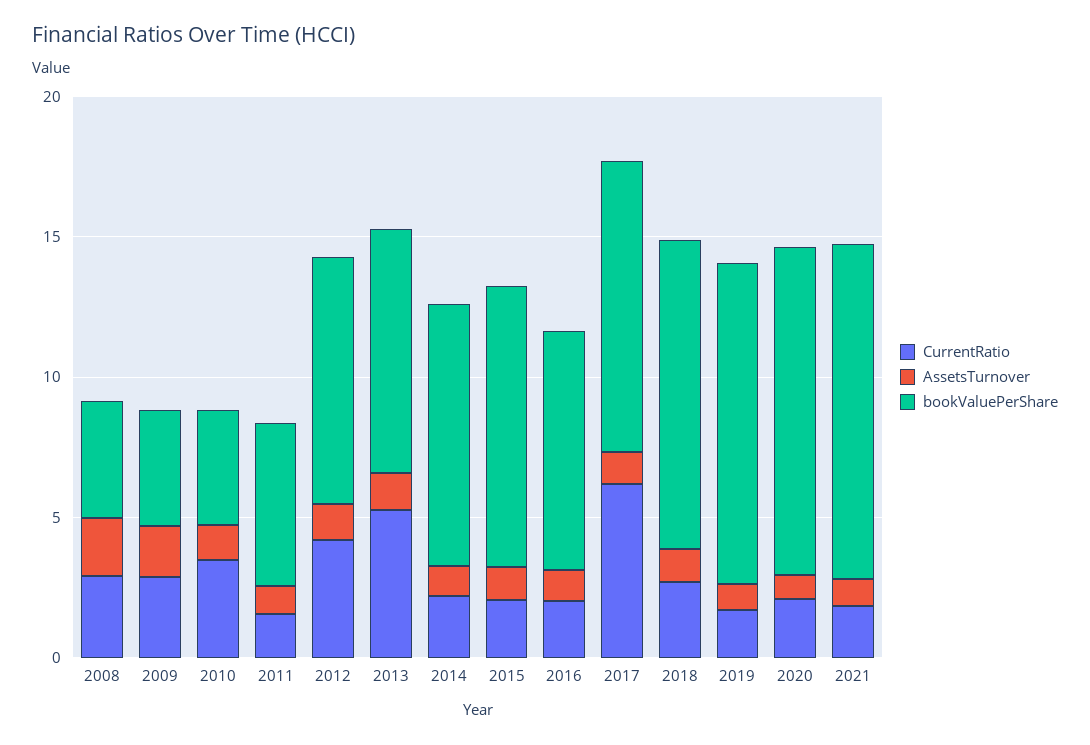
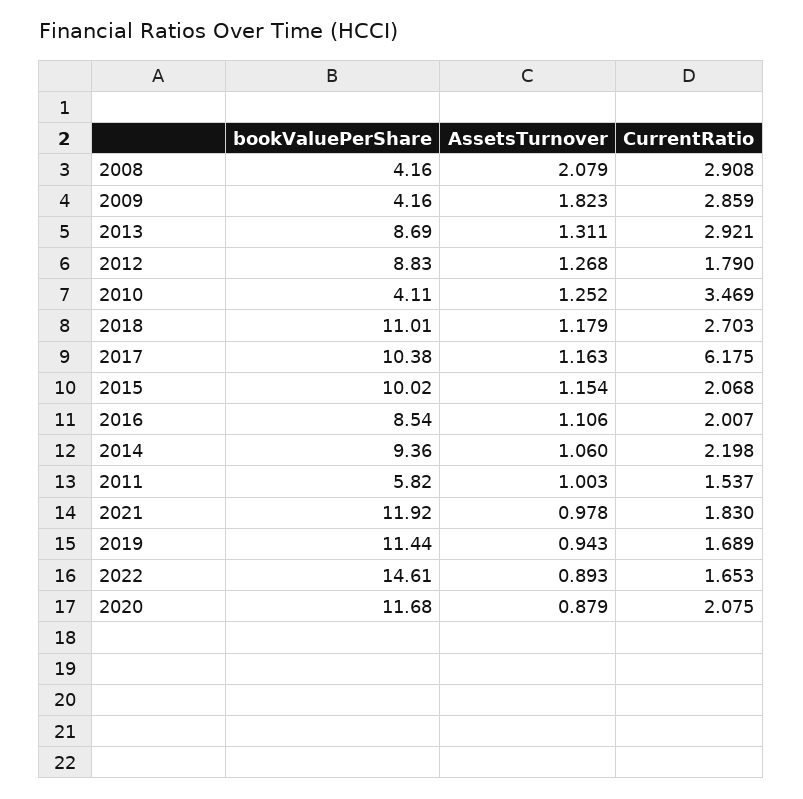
CurrentRatio, 2012: 4 -> 1.79
CurrentRatio, 2013: 5 -> 2.921
bookValuePerShare, 2022: none -> 14.61
AssetsTurnover, 2022: none -> 0.893
CurrentRatio, 2022: none -> 1.653

